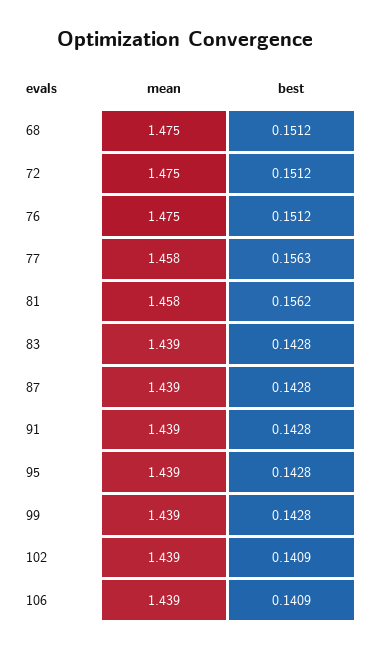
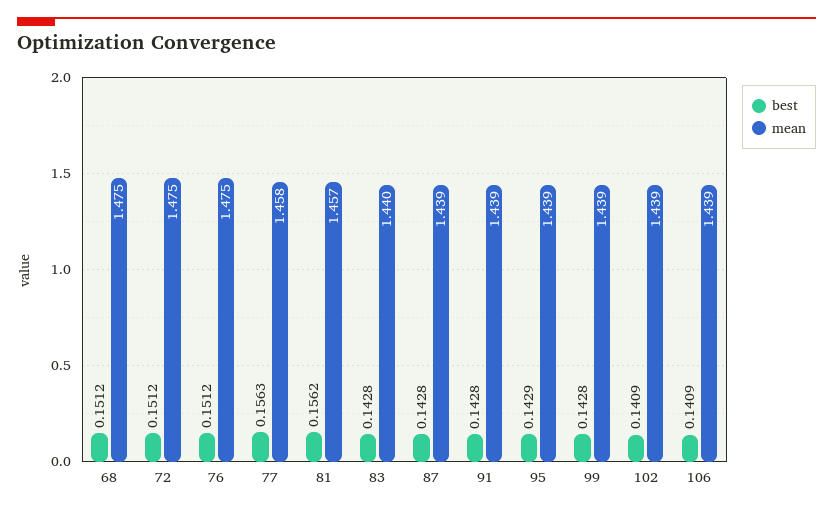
mean, 81: 1.458 -> 1.457
mean, 83: 1.439 -> 1.44
best, 95: 0.1428 -> 0.1429

